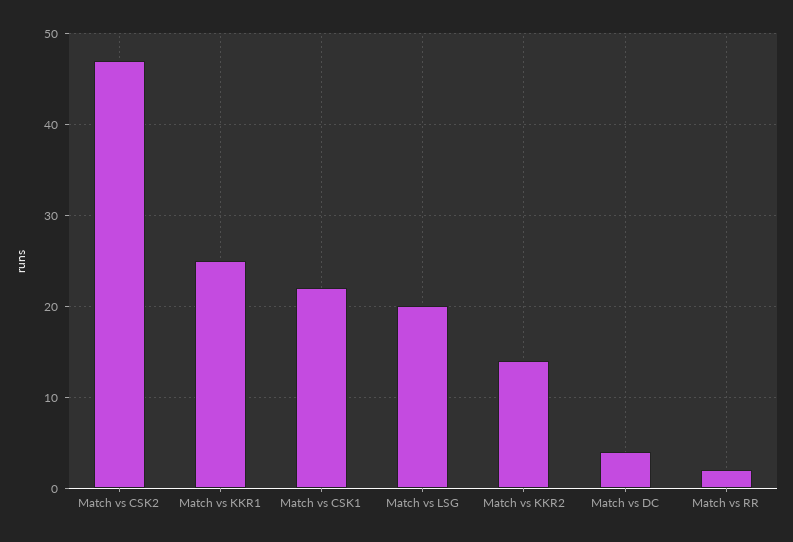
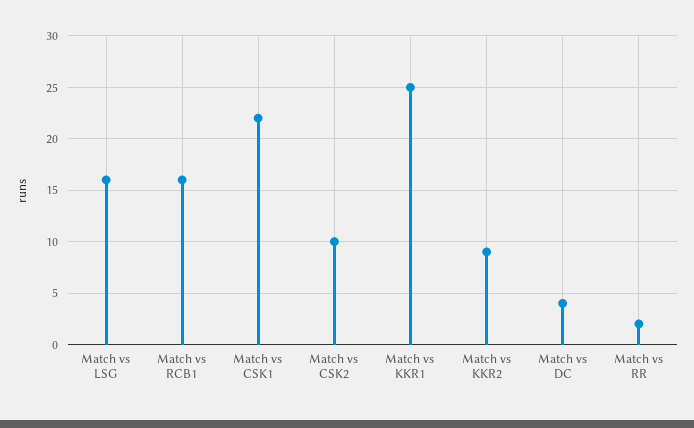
Match vs CSK2: 47 -> 10
Match vs LSG: 20 -> 16
Match vs KKR2: 14 -> 9
Match vs RCB1: none -> 16

